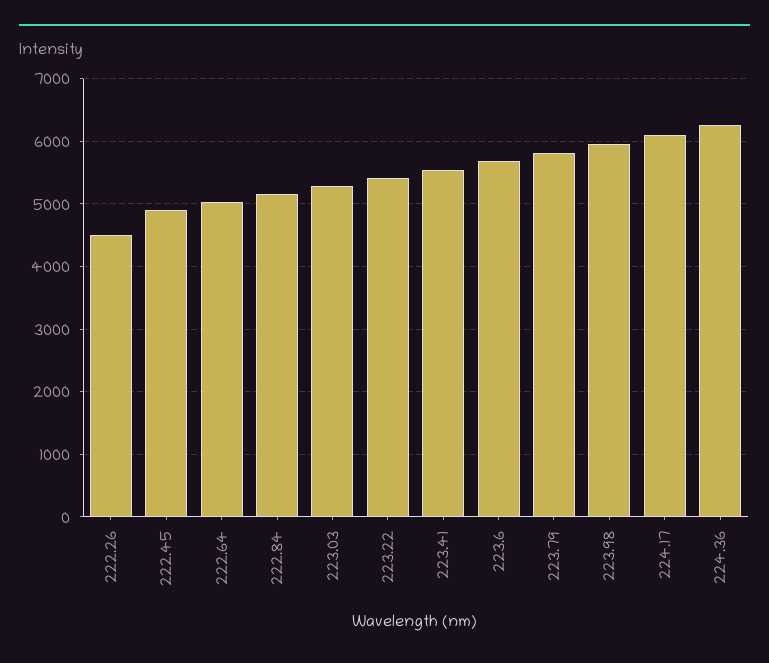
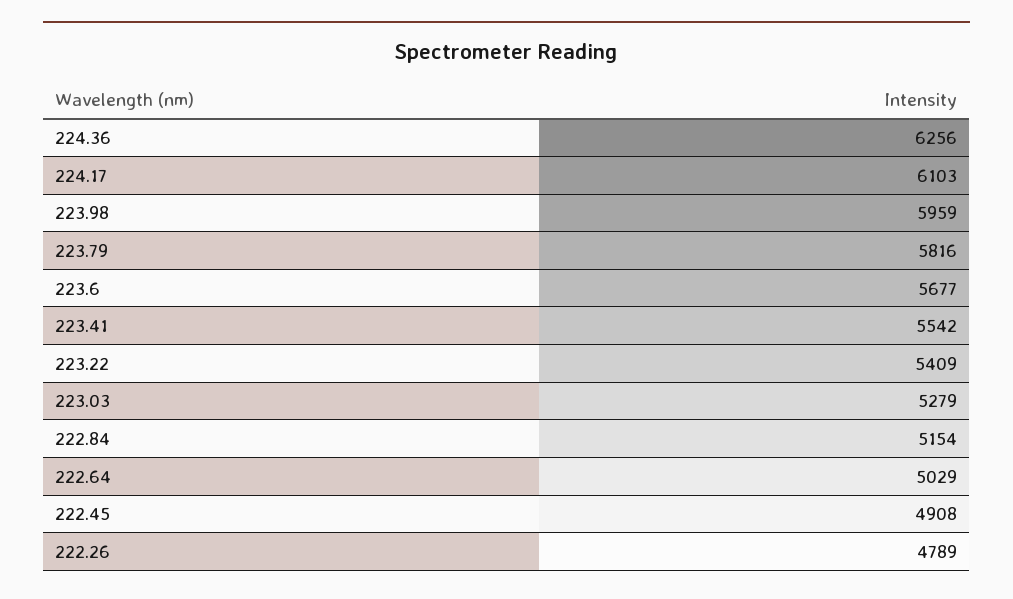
222.26: 4500 -> 4789

